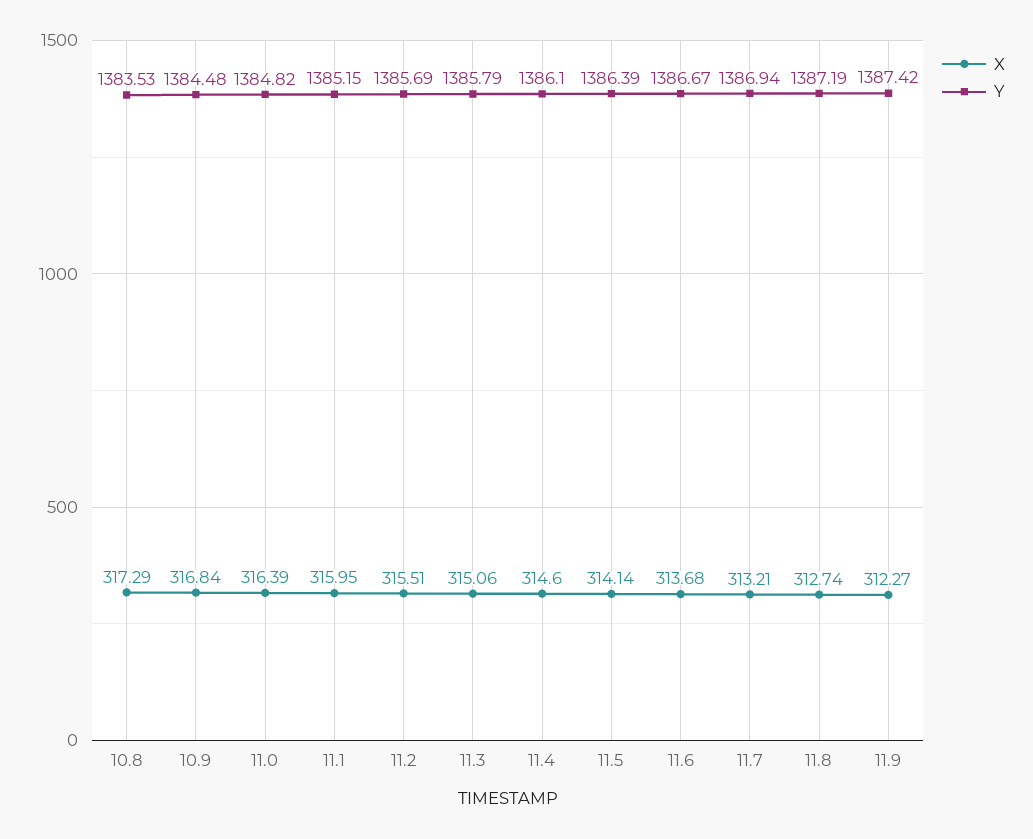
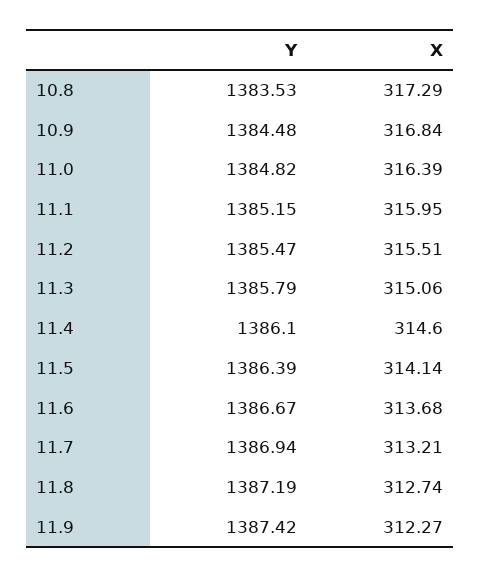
Y, 11.2: 1385.69 -> 1385.47

